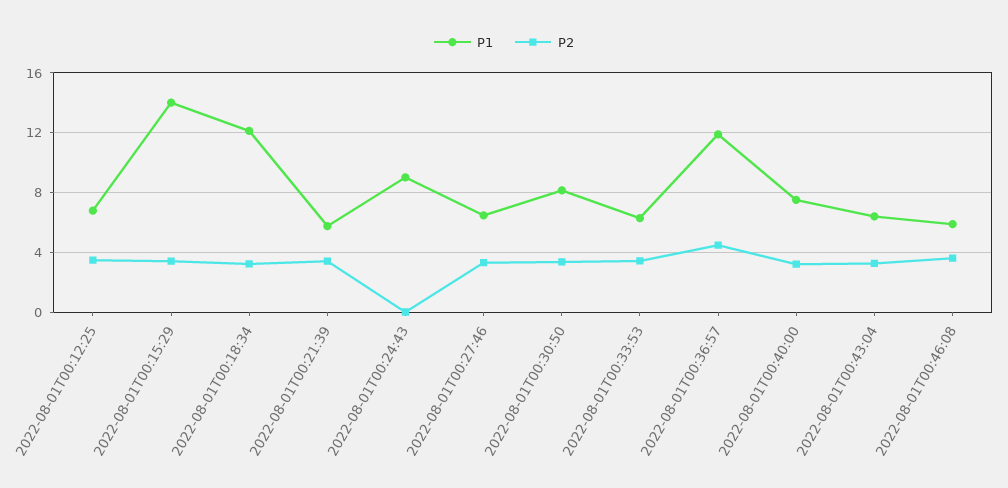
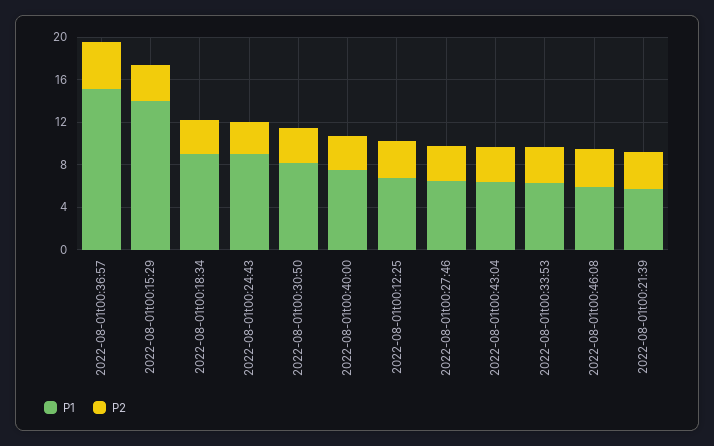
P1, 2022-08-01T00:18:34: 12 -> 9
P2, 2022-08-01T00:24:43: 0 -> 3
P1, 2022-08-01T00:36:57: 12 -> 15

